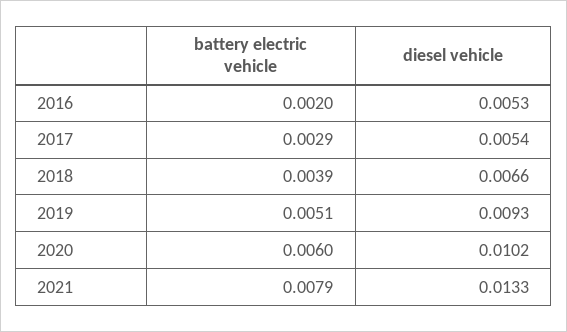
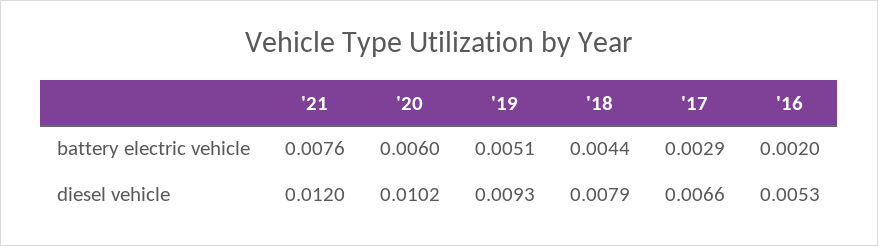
diesel vehicle, 2017: 0.0054 -> 0.0066
battery electric vehicle, 2018: 0.0039 -> 0.0044
diesel vehicle, 2018: 0.0066 -> 0.0079
battery electric vehicle, 2021: 0.0079 -> 0.0076
diesel vehicle, 2021: 0.0133 -> 0.012

